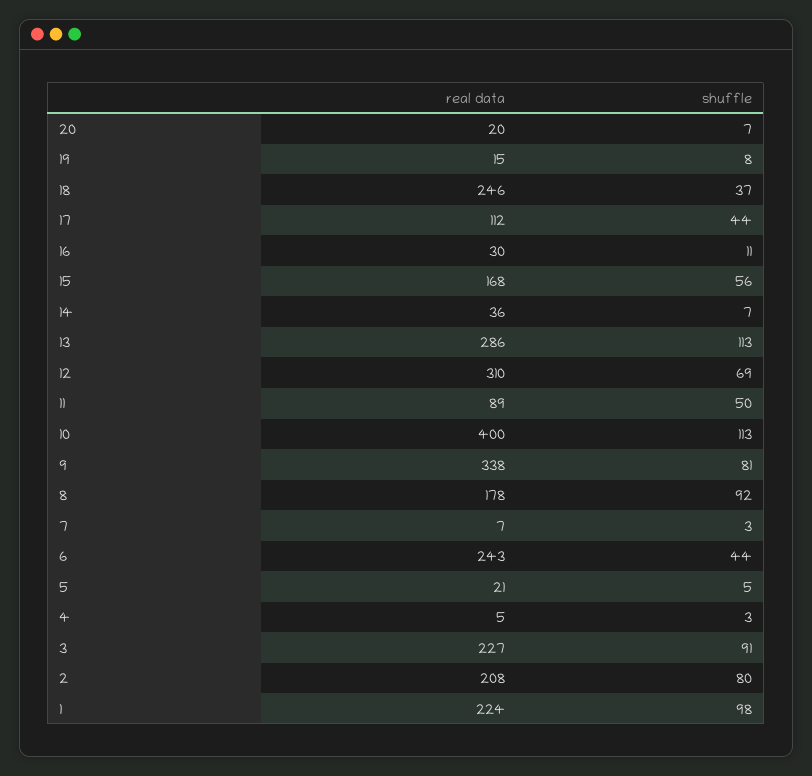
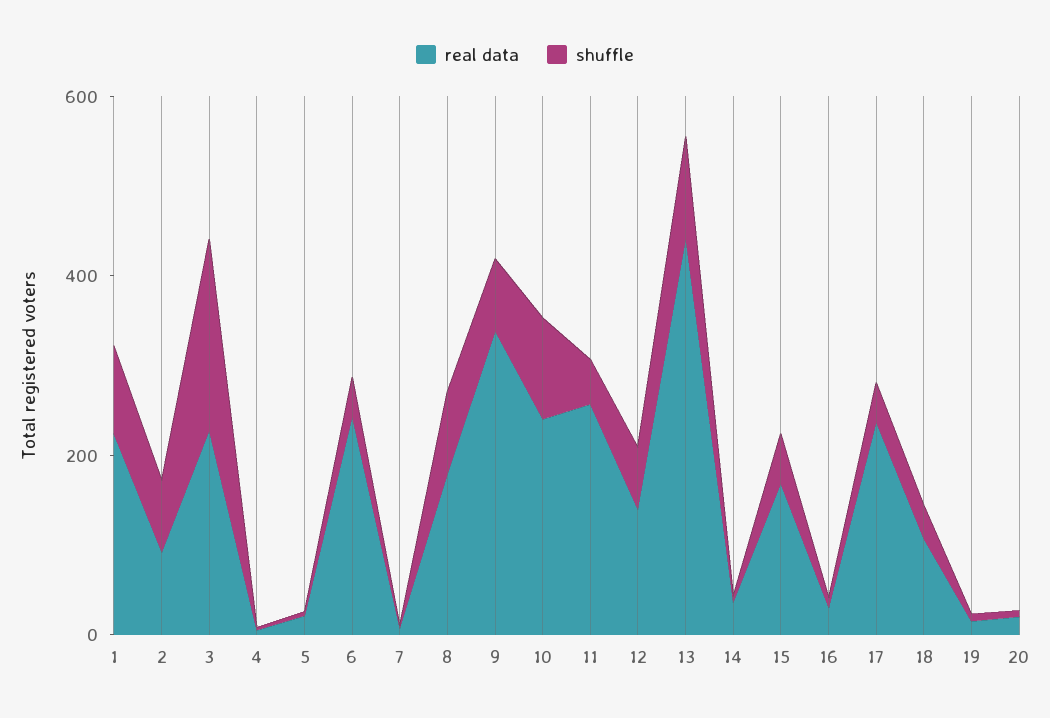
real data, 18: 246 -> 100
real data, 17: 112 -> 250
real data, 13: 286 -> 450
real data, 12: 310 -> 150
real data, 11: 89 -> 250
real data, 10: 400 -> 250
shuffle, 3: 91 -> 200
real data, 2: 208 -> 100

